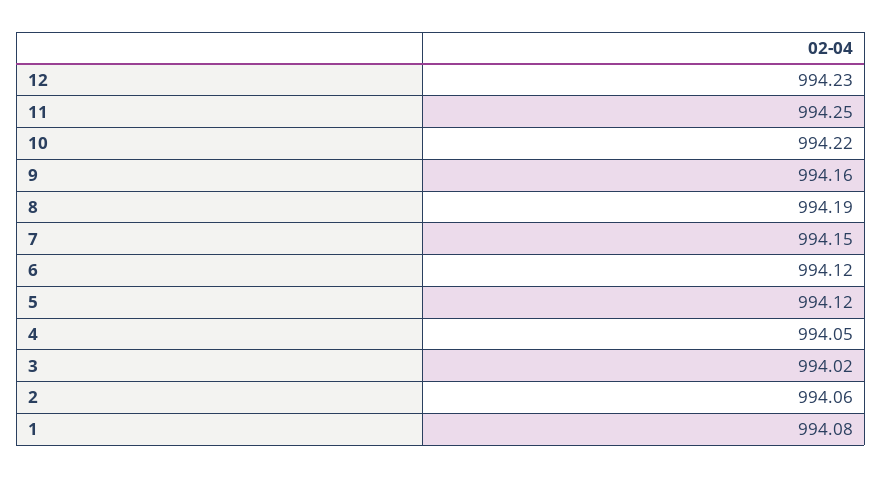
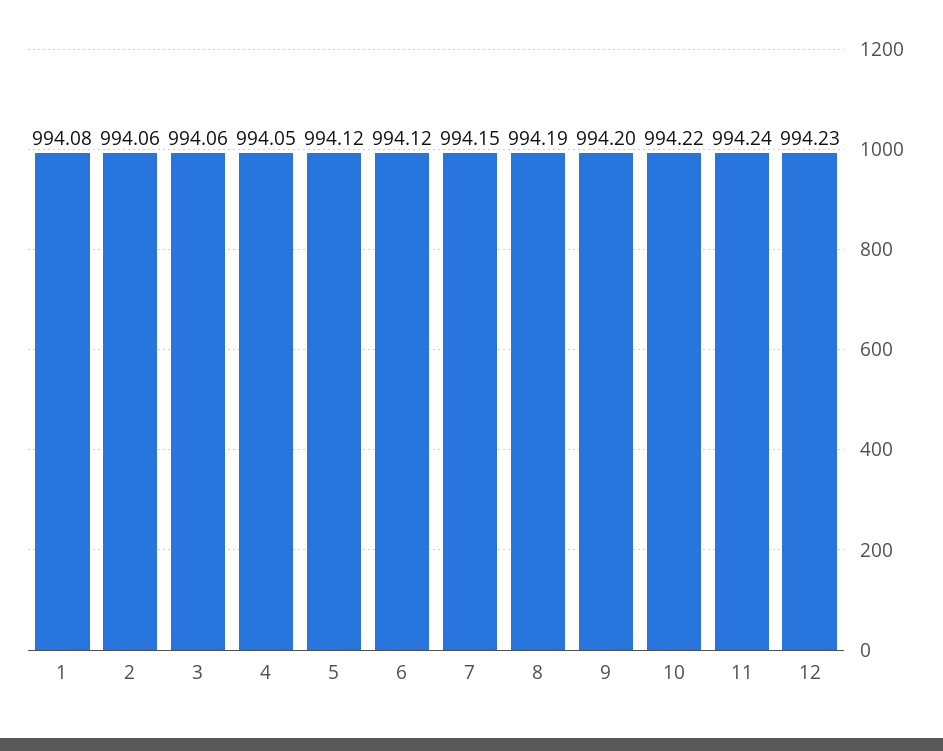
11: 994.25 -> 994.24
9: 994.16 -> 994.2
3: 994.02 -> 994.06

